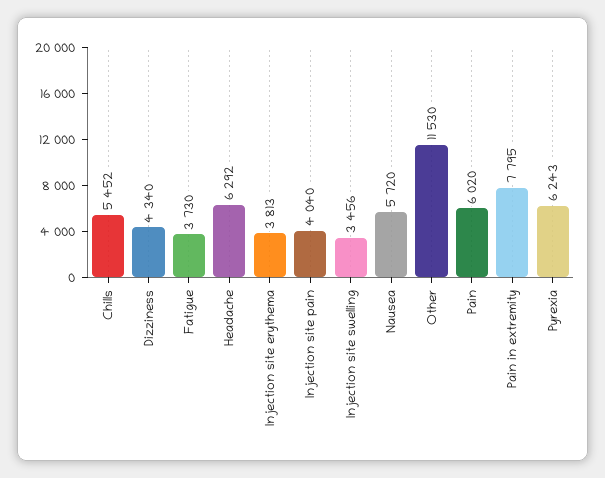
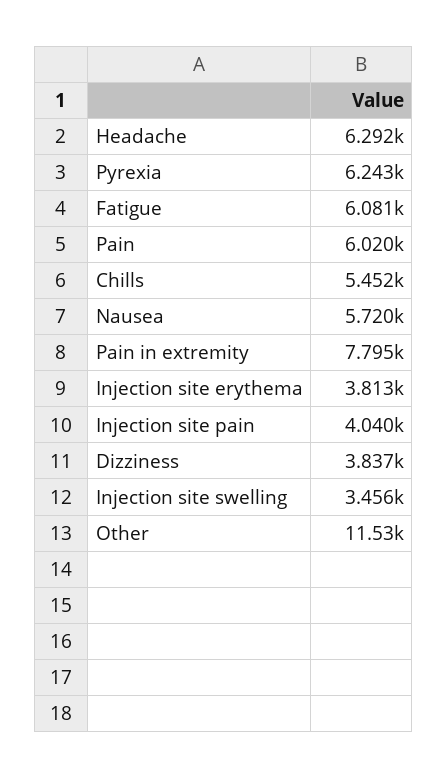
Dizziness: 4340 -> 3837
Fatigue: 3730 -> 6081

